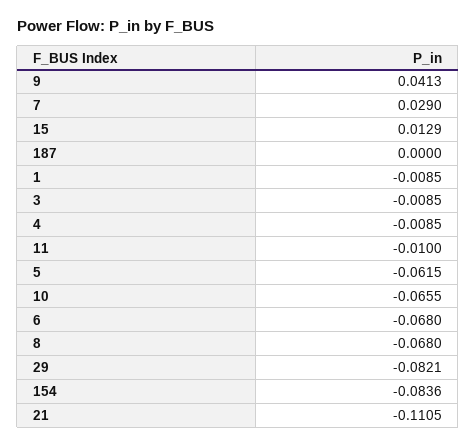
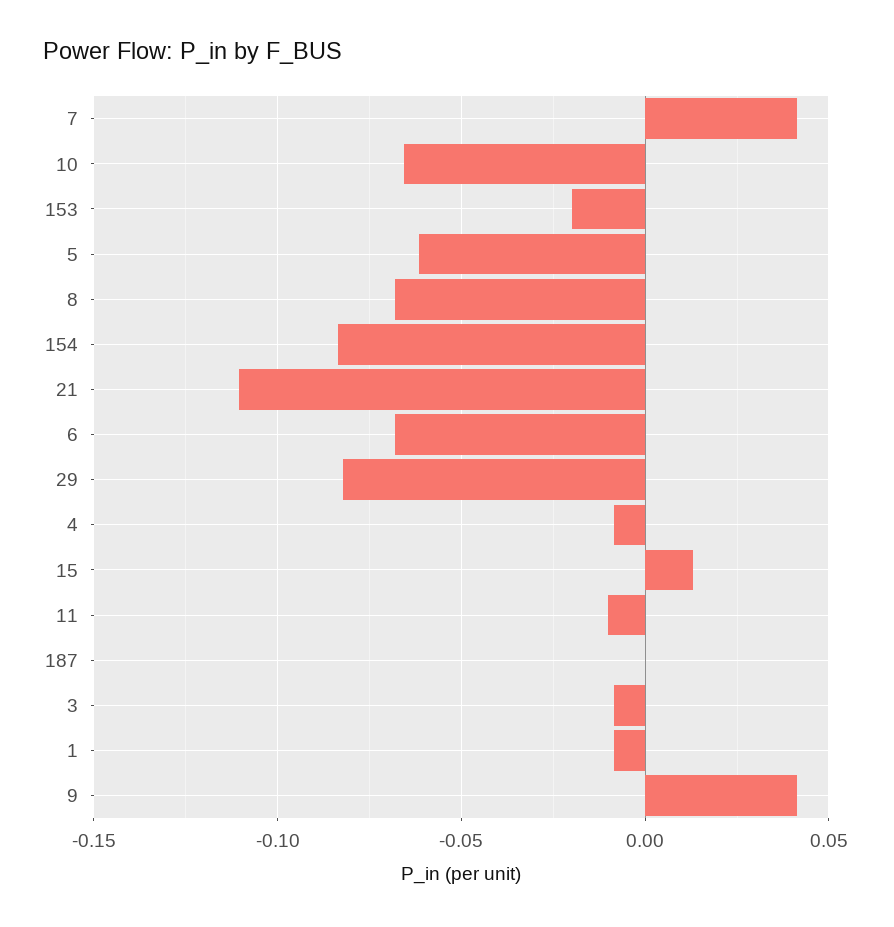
7: 0.029 -> 0.04
153: none -> -0.02

